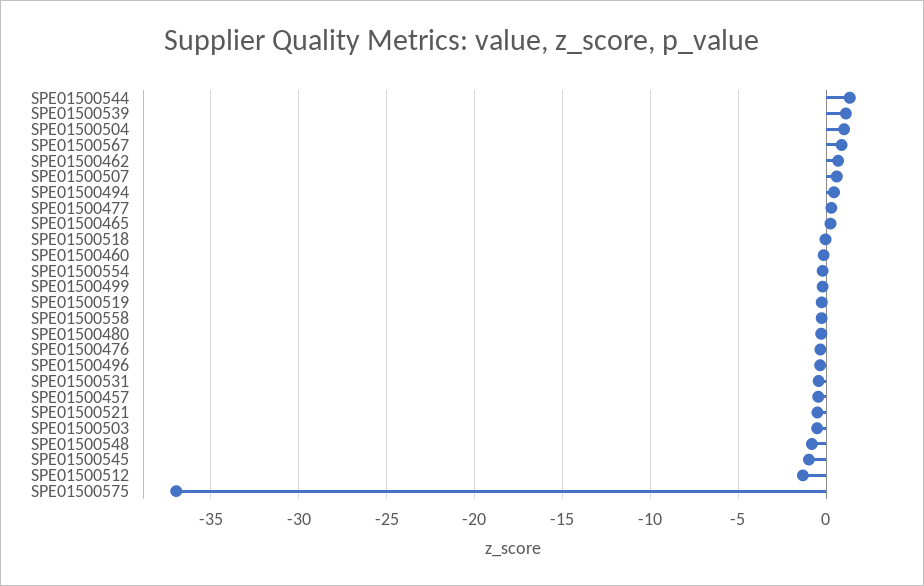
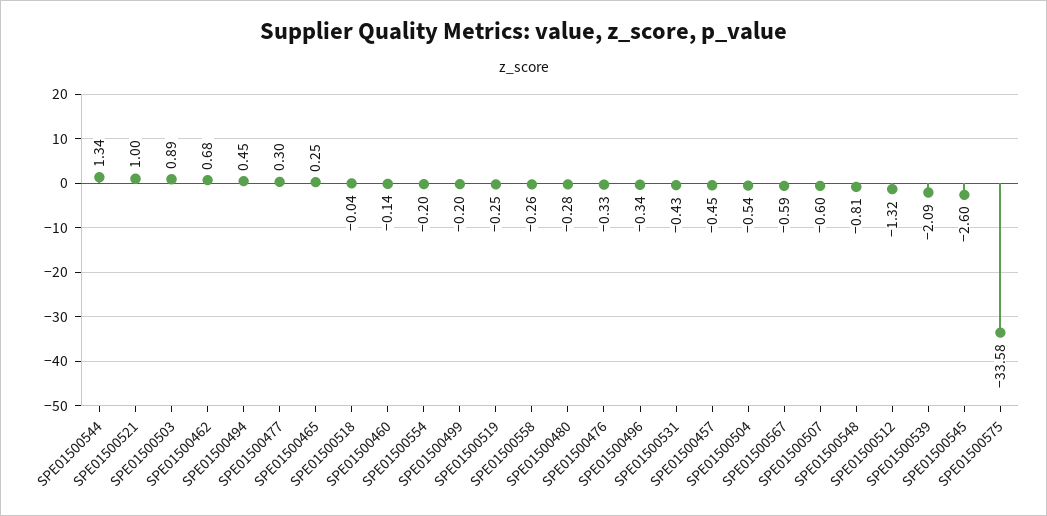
SPE01500539: 1 -> -2.09
SPE01500504: 1 -> -0.54
SPE01500567: 1 -> -0.59
SPE01500507: 0.5 -> -0.6
SPE01500521: -0.5 -> 1
SPE01500503: -0.5 -> 0.89
SPE01500545: -1 -> -2.6
SPE01500575: -37 -> -33.58

